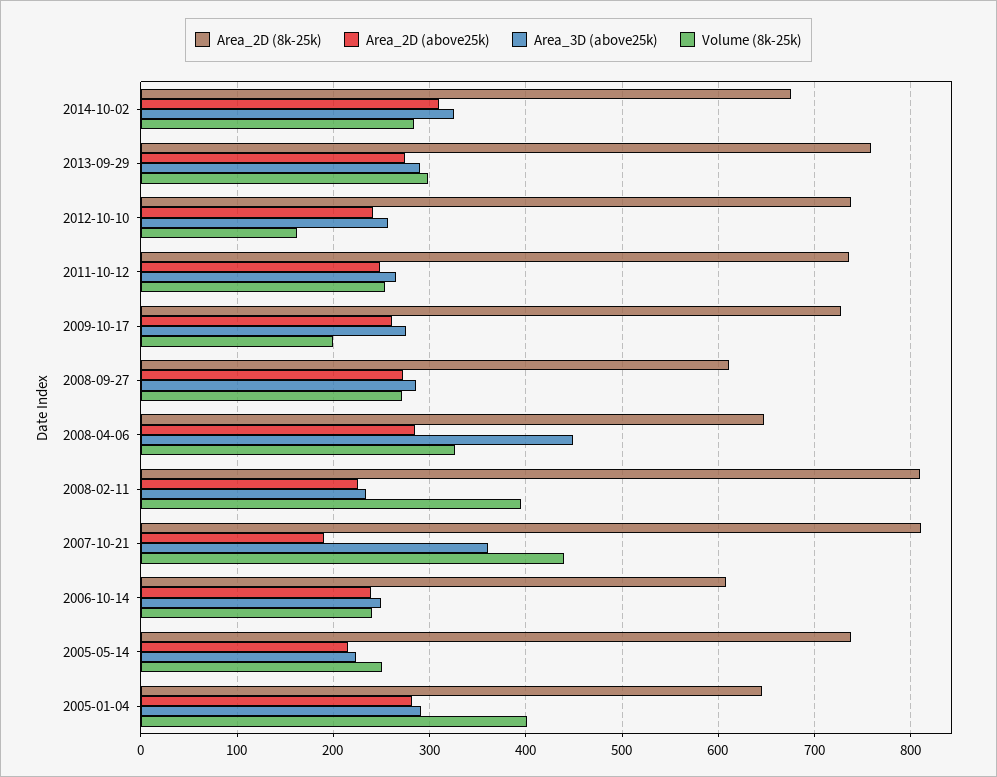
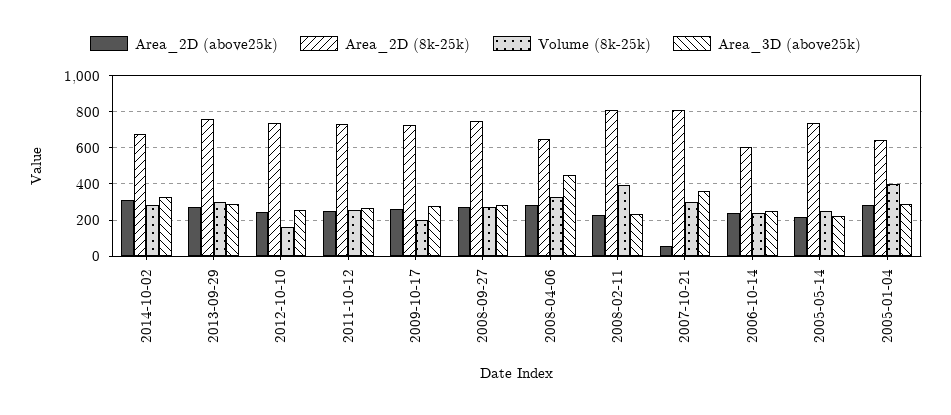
Area_2D (8k-25k), 2008-09-27: 610 -> 750
Area_2D (above25k), 2007-10-21: 190 -> 50
Volume (8k-25k), 2007-10-21: 440 -> 300

